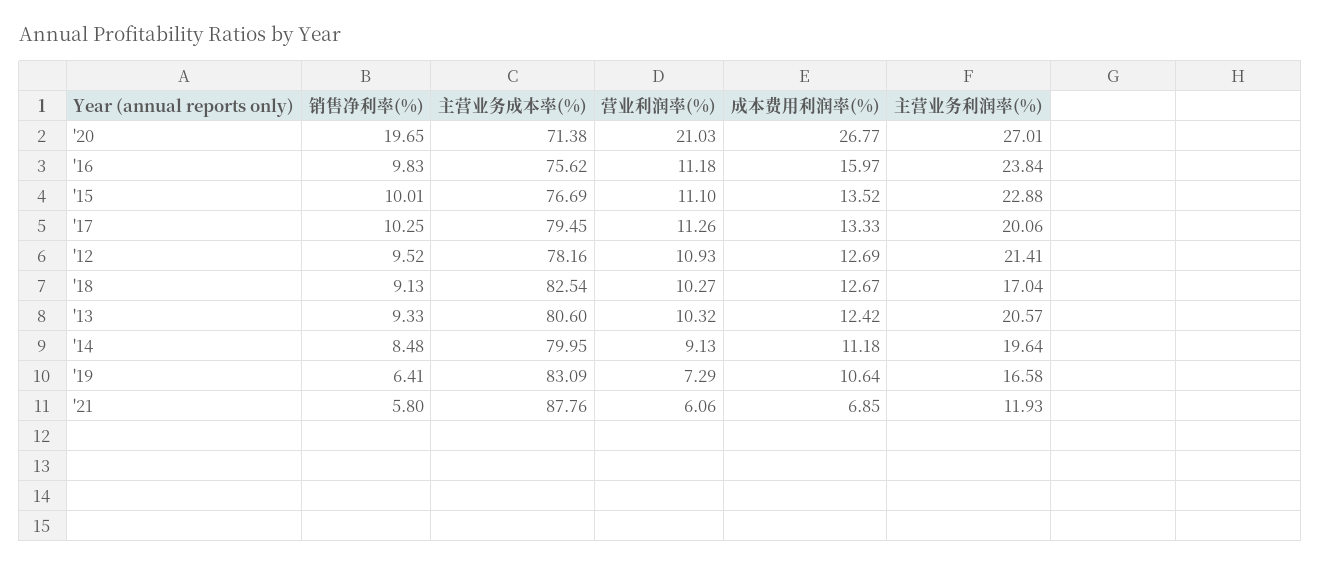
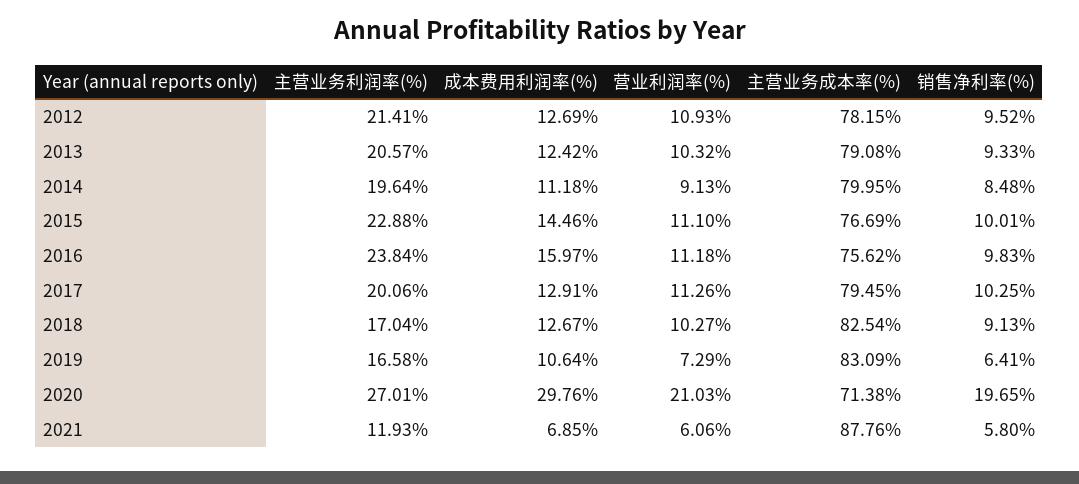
成本费用利润率(%), '20: 26.77 -> 29.76
成本费用利润率(%), '15: 13.52 -> 14.46
成本费用利润率(%), '17: 13.33 -> 12.91
主营业务成本率(%), '12: 78.16 -> 78.15
主营业务成本率(%), '13: 80.6 -> 79.08

